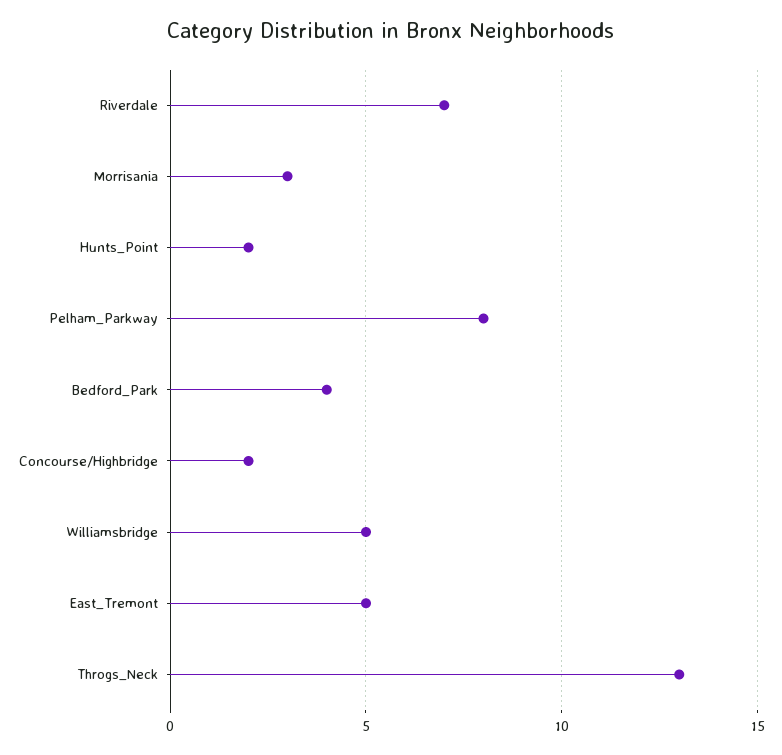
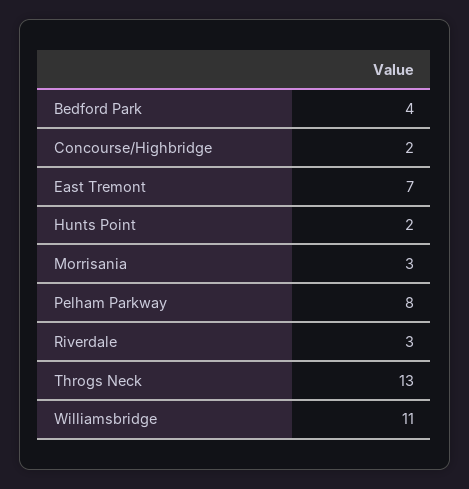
Riverdale: 7 -> 3
Williamsbridge: 5 -> 11
East_Tremont: 5 -> 7

